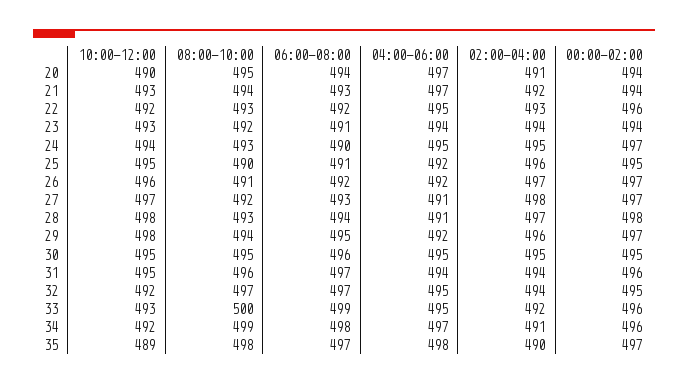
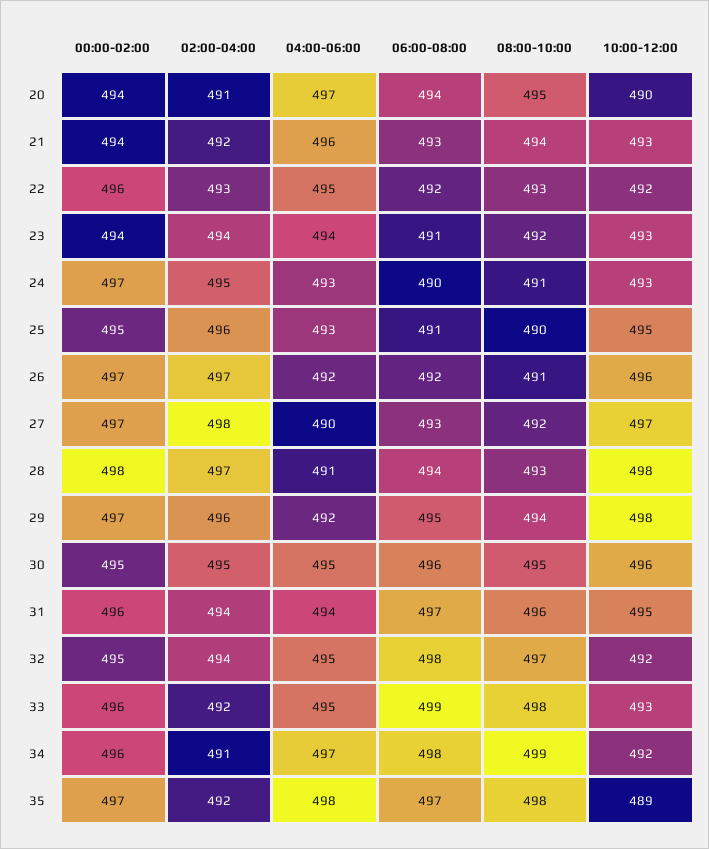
04:00-06:00, 21: 497 -> 496
10:00-12:00, 24: 494 -> 493
08:00-10:00, 24: 493 -> 491
04:00-06:00, 24: 495 -> 493
04:00-06:00, 25: 492 -> 493
04:00-06:00, 27: 491 -> 490
10:00-12:00, 30: 495 -> 496
06:00-08:00, 32: 497 -> 498
08:00-10:00, 33: 500 -> 498
02:00-04:00, 35: 490 -> 492

